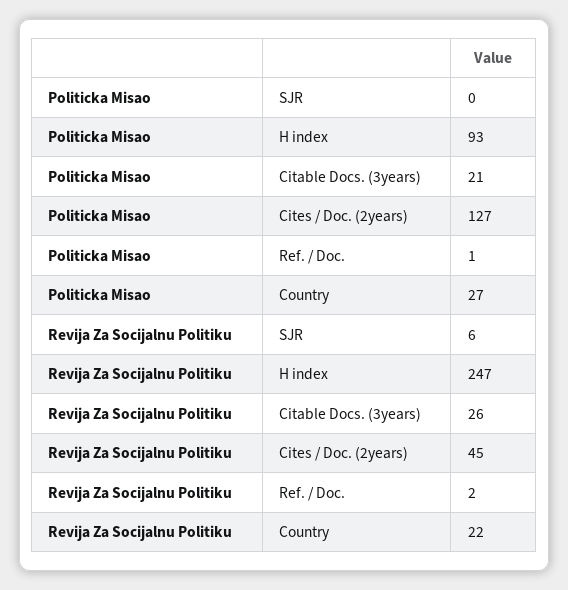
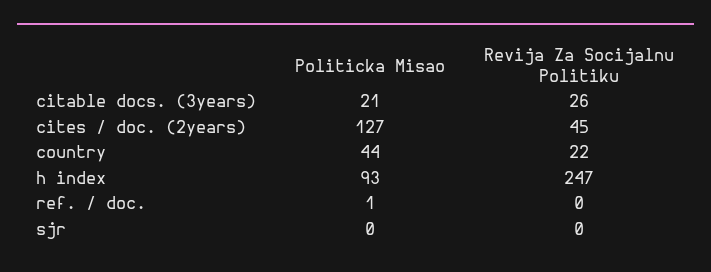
Politicka Misao, Country: 27 -> 44
Revija Za Socijalnu Politiku, SJR: 6 -> 0
Revija Za Socijalnu Politiku, Ref. / Doc.: 2 -> 0

